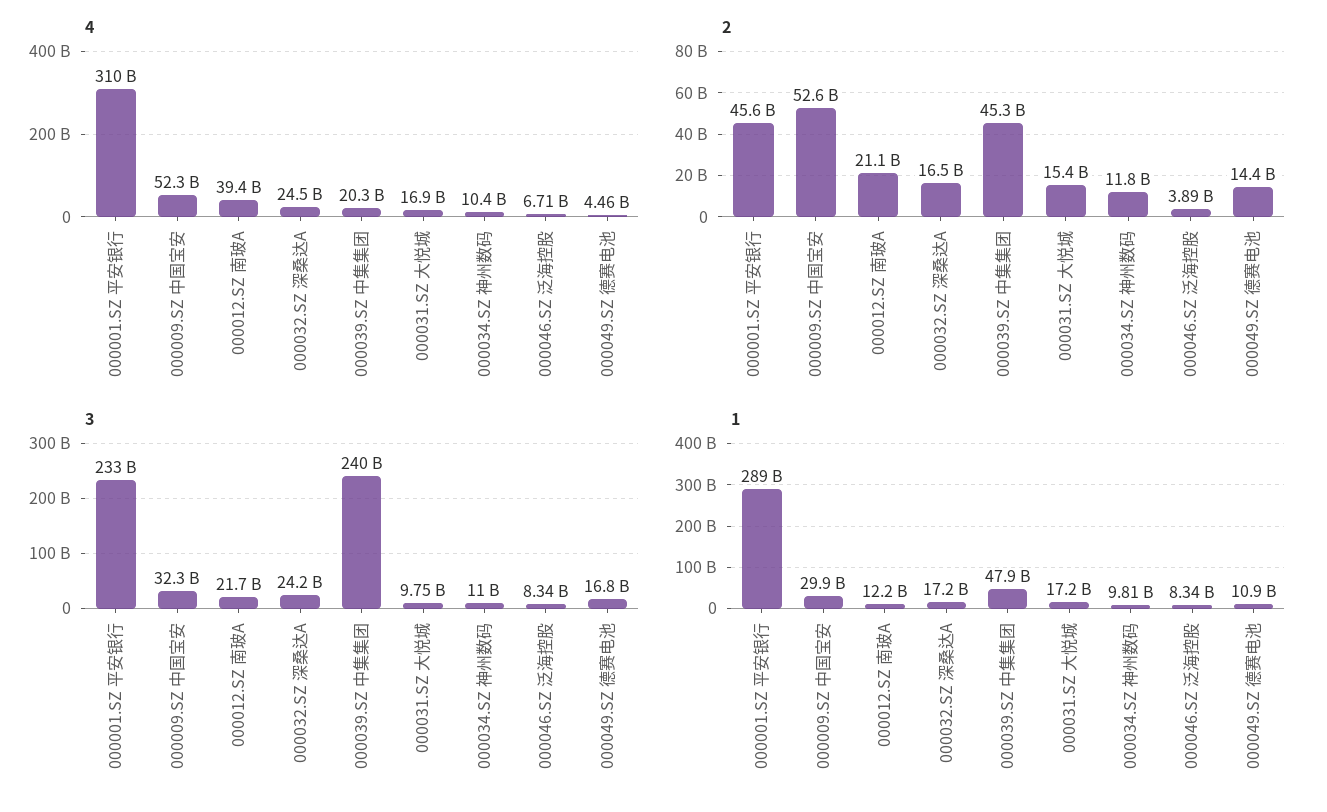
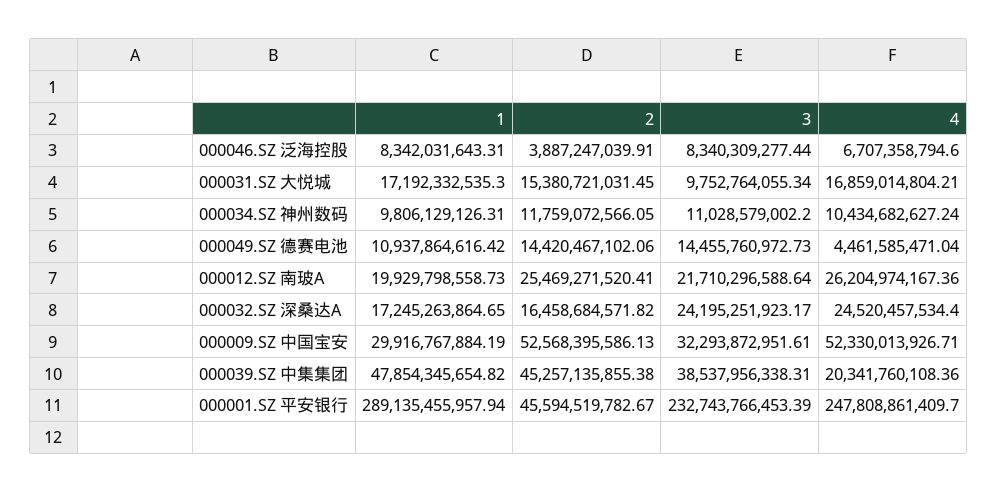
4, 000001.SZ 平安银行: 310000000000 -> 247808861409.7
4, 000012.SZ 南玻A: 39400000000 -> 26204974167.36
2, 000012.SZ 南玻A: 21100000000 -> 25469271520.41
3, 000039.SZ 中集集团: 240000000000 -> 38537956338.31
3, 000049.SZ 德赛电池: 16800000000 -> 14455760972.73
1, 000012.SZ 南玻A: 12200000000 -> 19929798558.73

